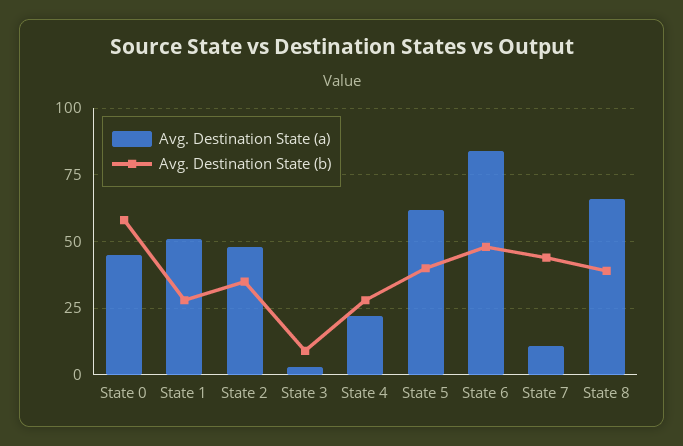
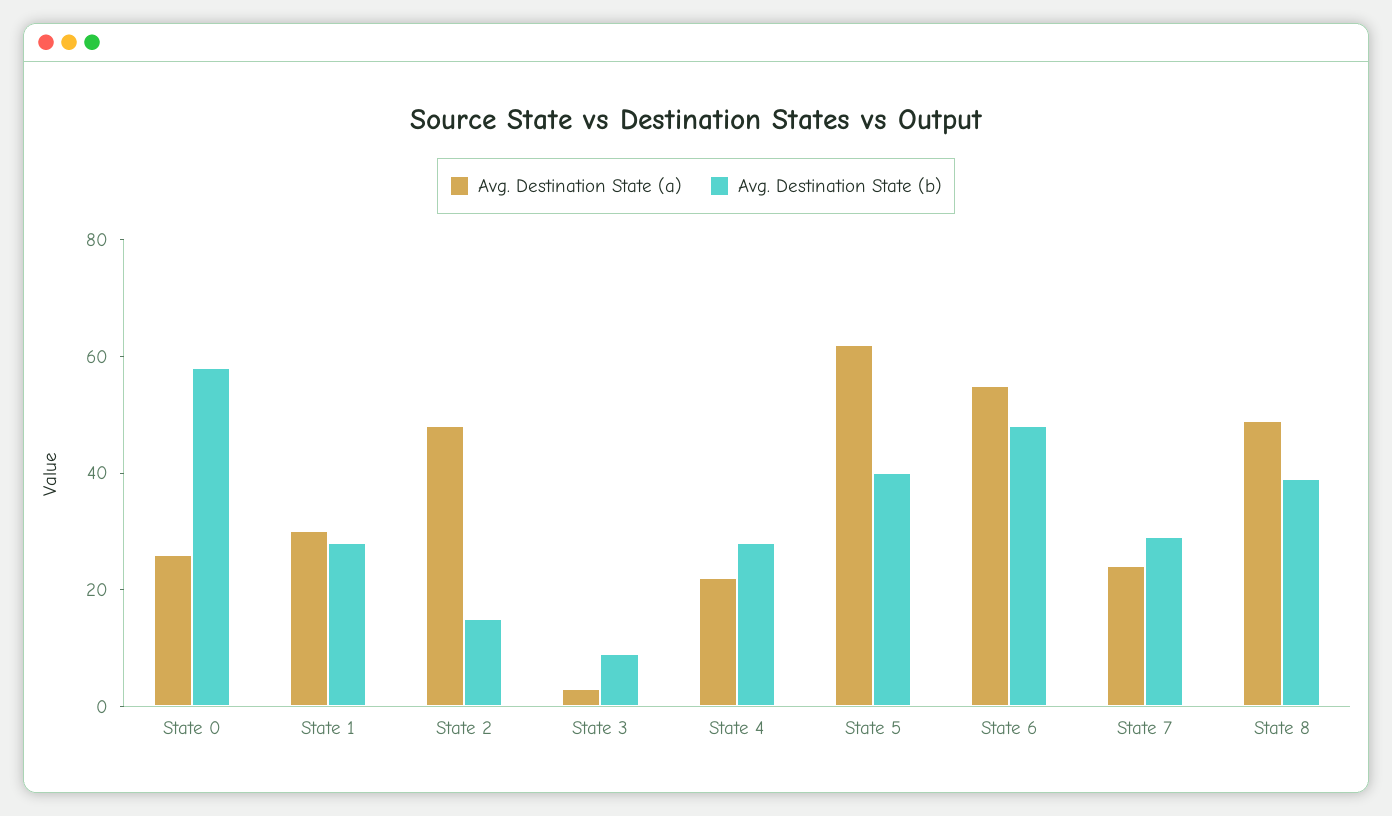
Avg. Destination State (a), State 0: 45 -> 25
Avg. Destination State (a), State 1: 50 -> 30
Avg. Destination State (b), State 2: 35 -> 15
Avg. Destination State (a), State 6: 85 -> 55
Avg. Destination State (a), State 7: 10 -> 25
Avg. Destination State (b), State 7: 45 -> 30
Avg. Destination State (a), State 8: 65 -> 50

